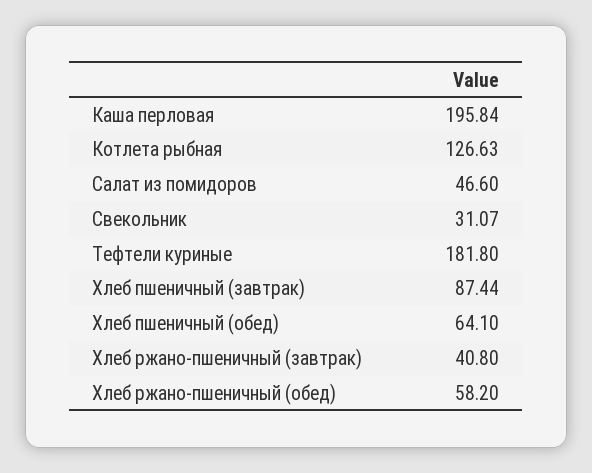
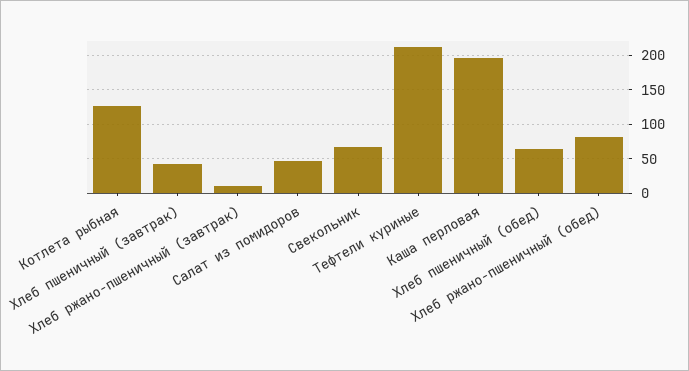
Свекольник: 31.07 -> 70
Тефтели куриные: 181.8 -> 210
Хлеб пшеничный (завтрак): 87.44 -> 40
Хлеб ржано-пшеничный (завтрак): 40.8 -> 10
Хлеб ржано-пшеничный (обед): 58.2 -> 80

